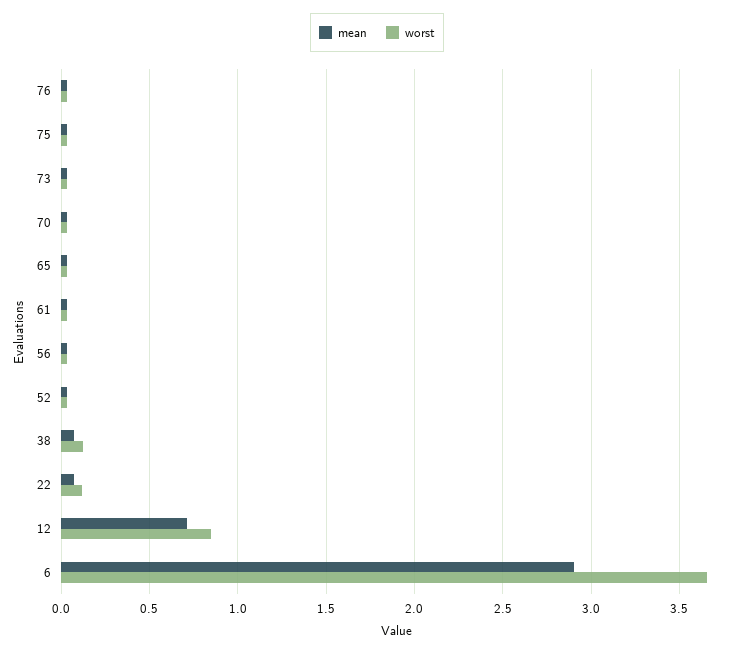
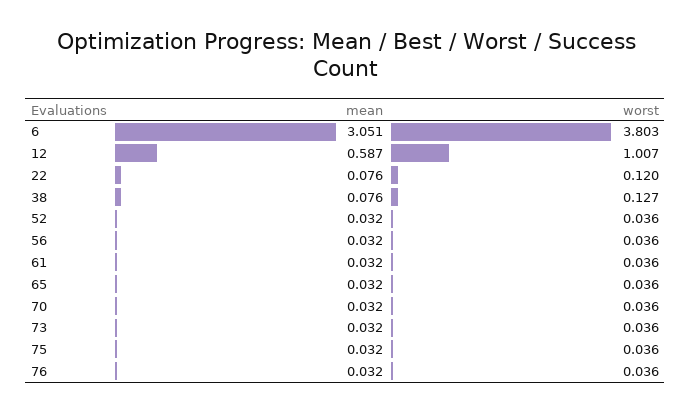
mean, 12: 0.7 -> 0.587
worst, 12: 0.85 -> 1.007
mean, 6: 2.9 -> 3.051
worst, 6: 3.65 -> 3.803

